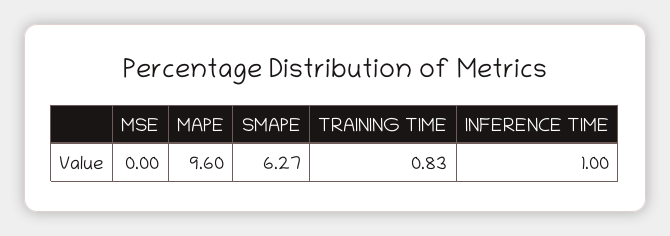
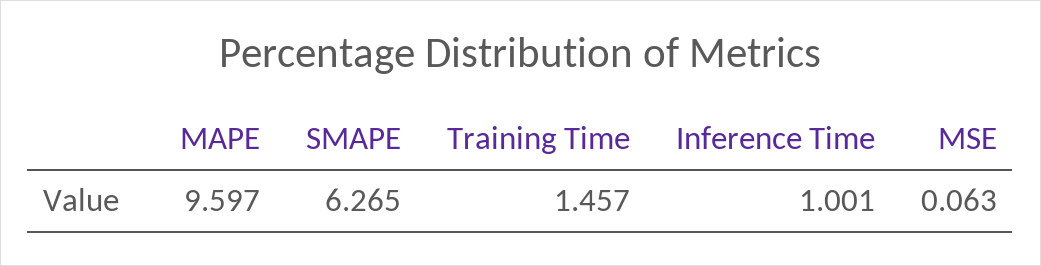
MSE: 0 -> 0.063
TRAINING TIME: 0.83 -> 1.457

